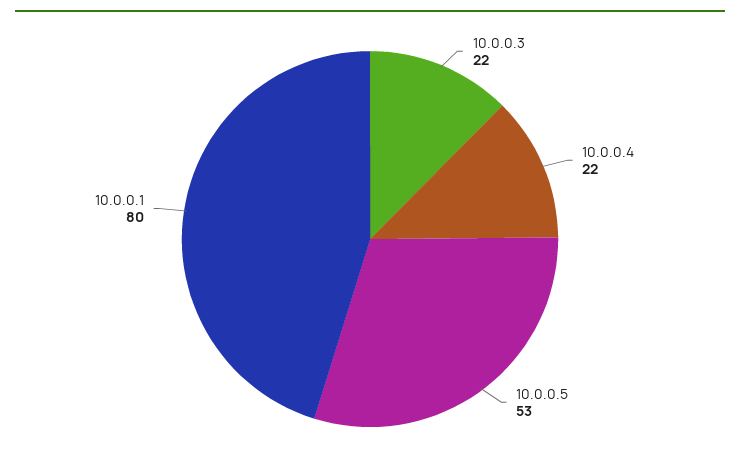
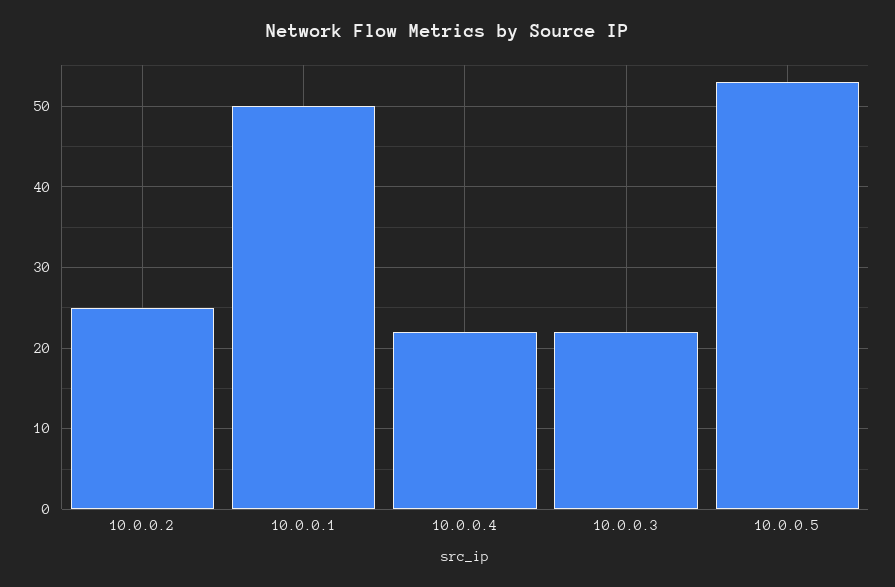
10.0.0.1: 80 -> 50
10.0.0.2: none -> 25

